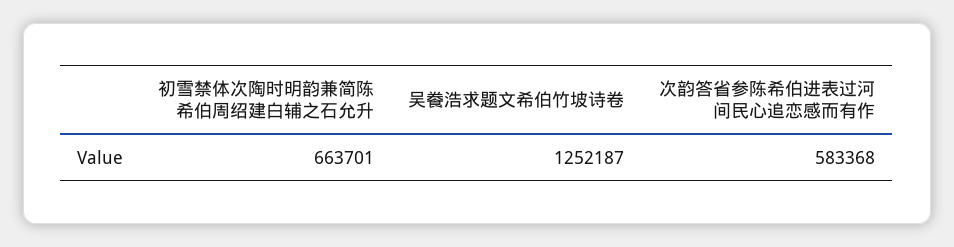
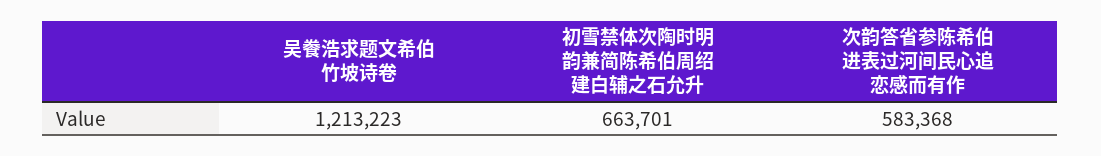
吴餋浩求题文希伯竹坡诗卷: 1252187 -> 1213223

